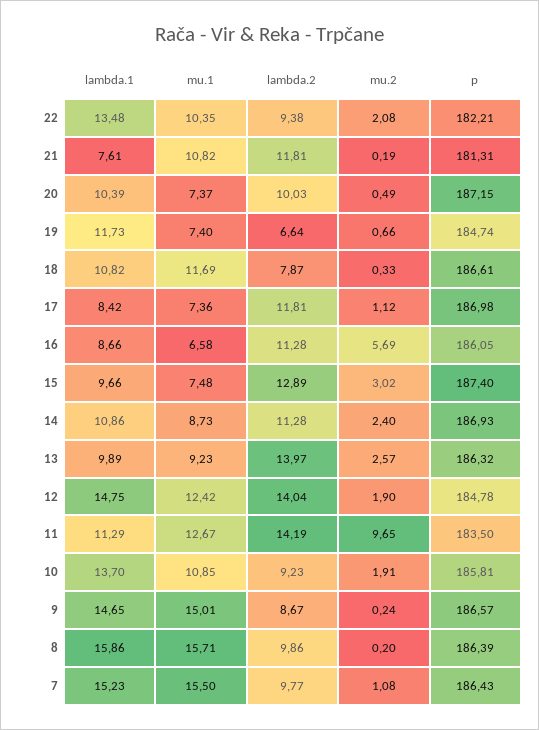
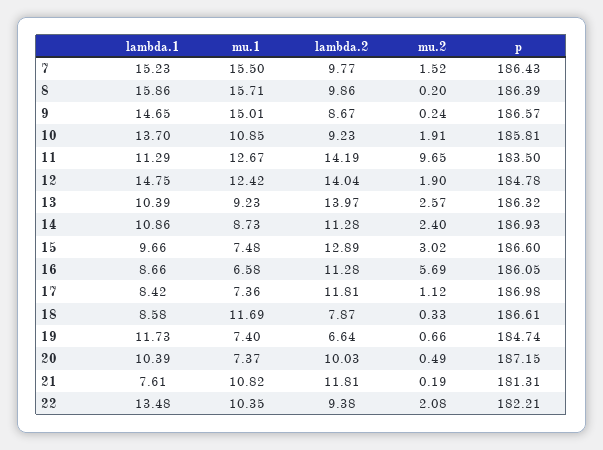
lambda.1, 18: 10.82 -> 8.58
p, 15: 187.4 -> 186.6
lambda.1, 13: 9.89 -> 10.39
mu.2, 7: 1.08 -> 1.52

